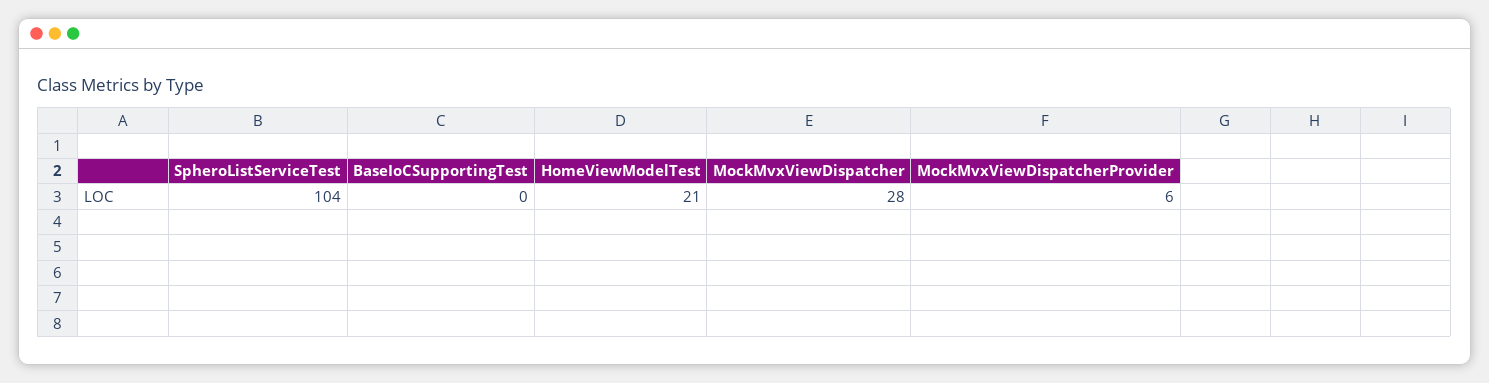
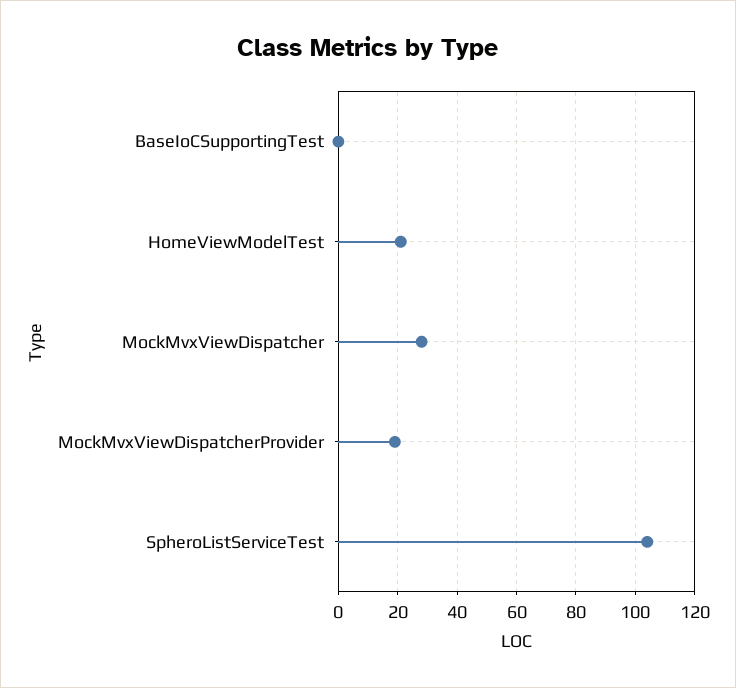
MockMvxViewDispatcherProvider: 6 -> 20

